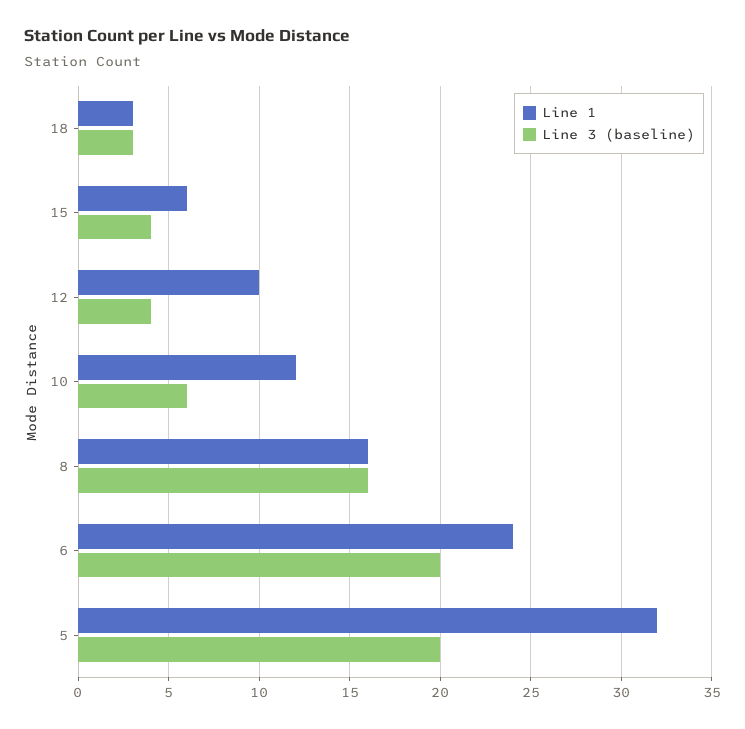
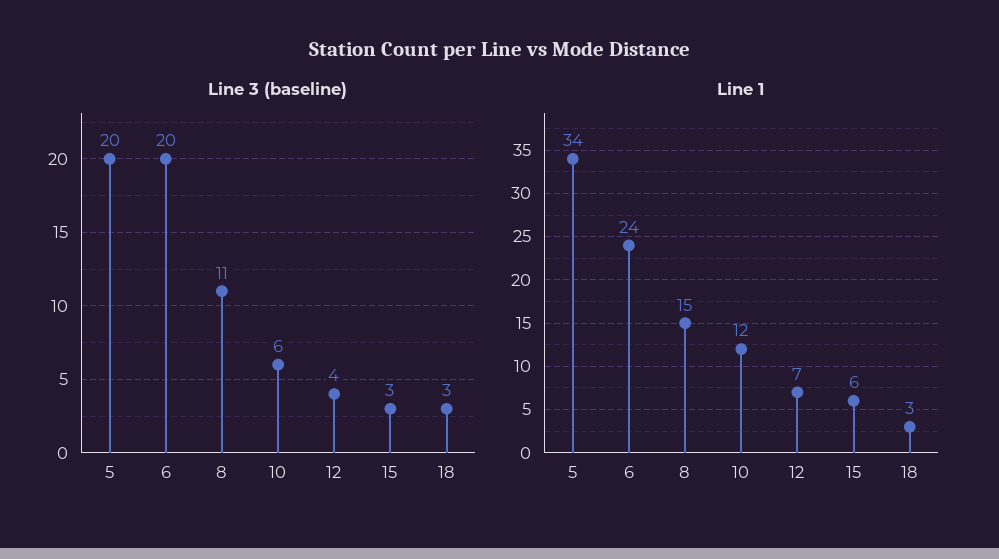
Line 3 (baseline), 15: 4 -> 3
Line 1, 12: 10 -> 7
Line 1, 8: 16 -> 15
Line 3 (baseline), 8: 16 -> 11
Line 1, 5: 32 -> 34

